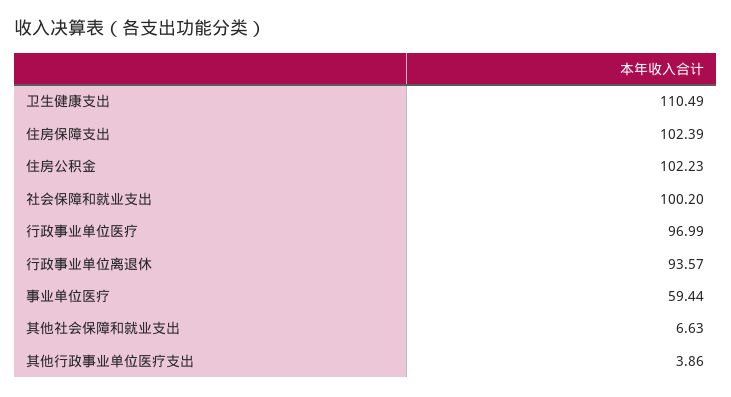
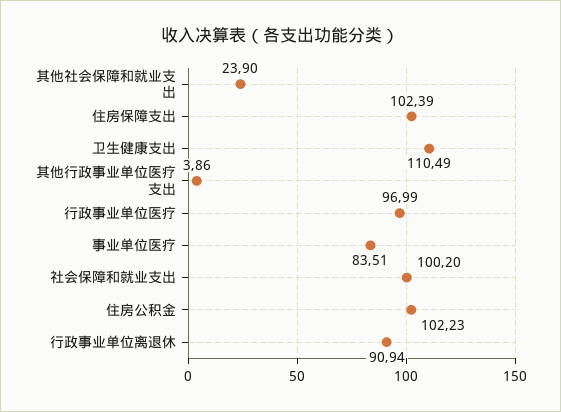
行政事业单位离退休: 93.57 -> 90.94
事业单位医疗: 59.44 -> 83.51
其他社会保障和就业支出: 6.63 -> 23.9

